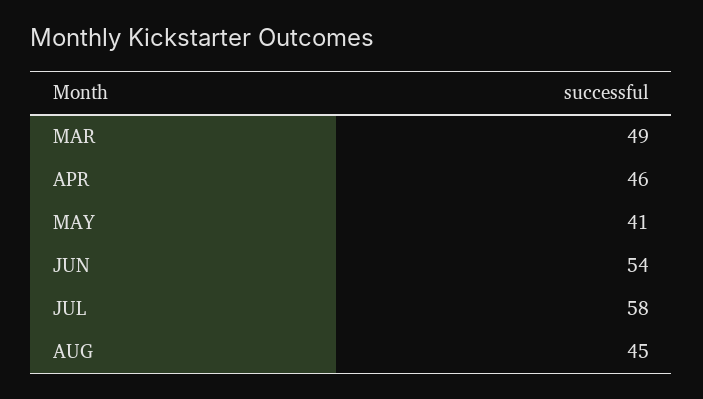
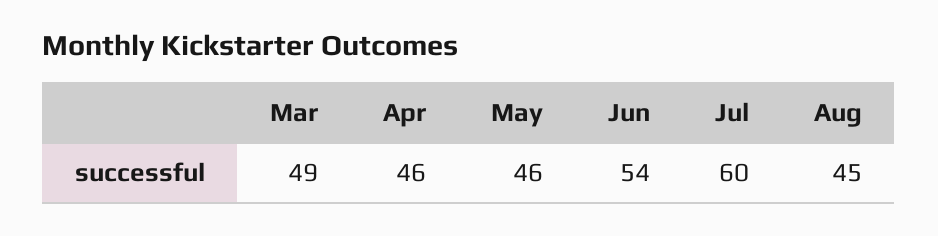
MAY: 41 -> 46
JUL: 58 -> 60

